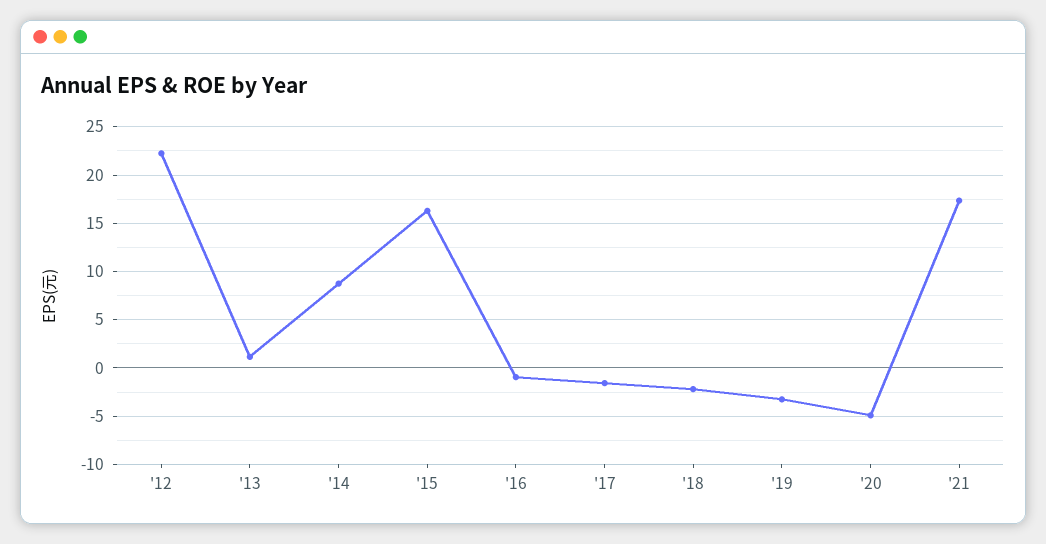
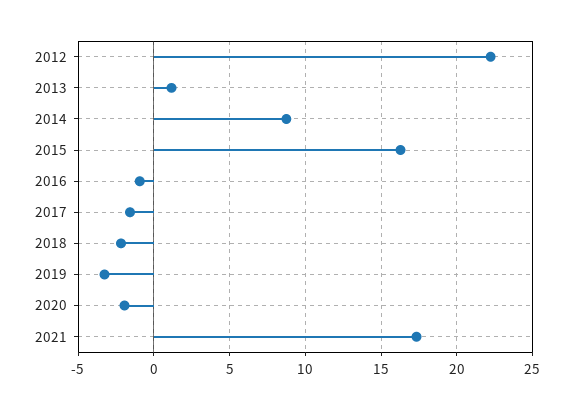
'20: -5 -> -2

